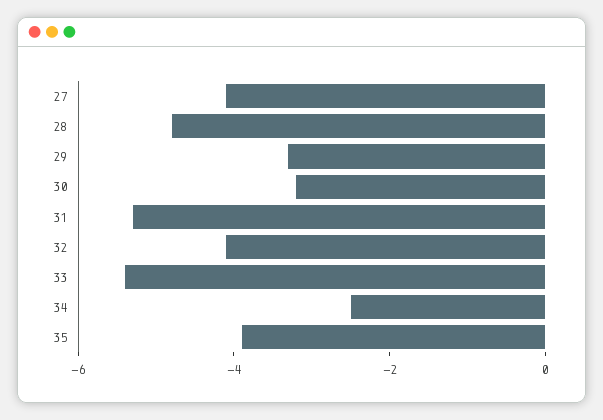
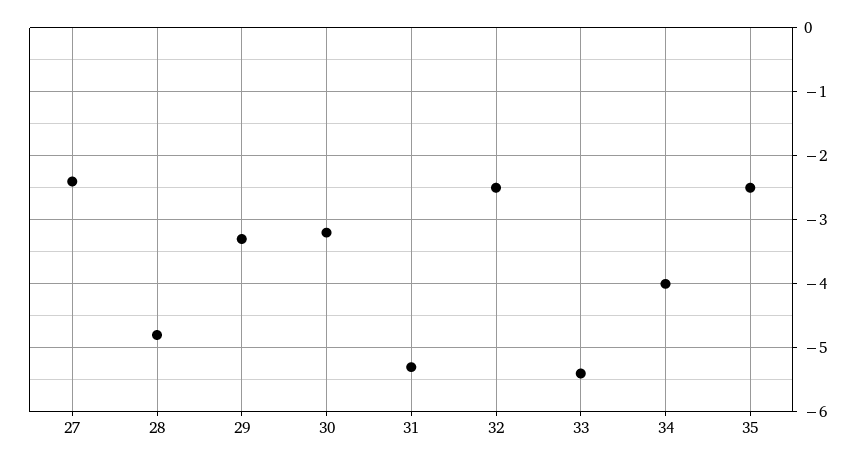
27: -4 -> -2.4
32: -4 -> -2.5
34: -2.5 -> -4
35: -4 -> -2.5

